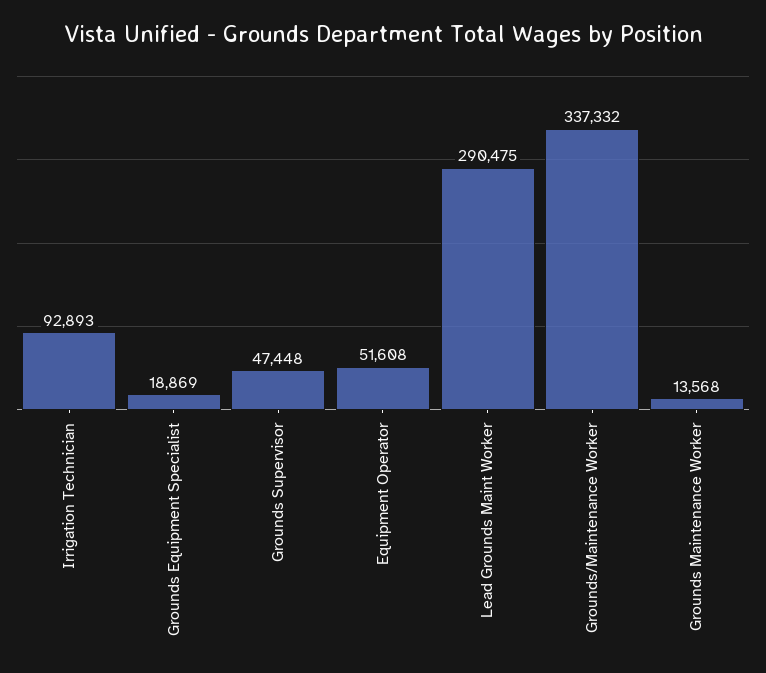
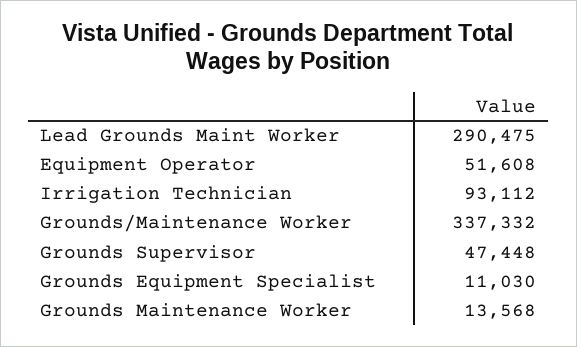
Irrigation Technician: 92893 -> 93112
Grounds Equipment Specialist: 18869 -> 11030

